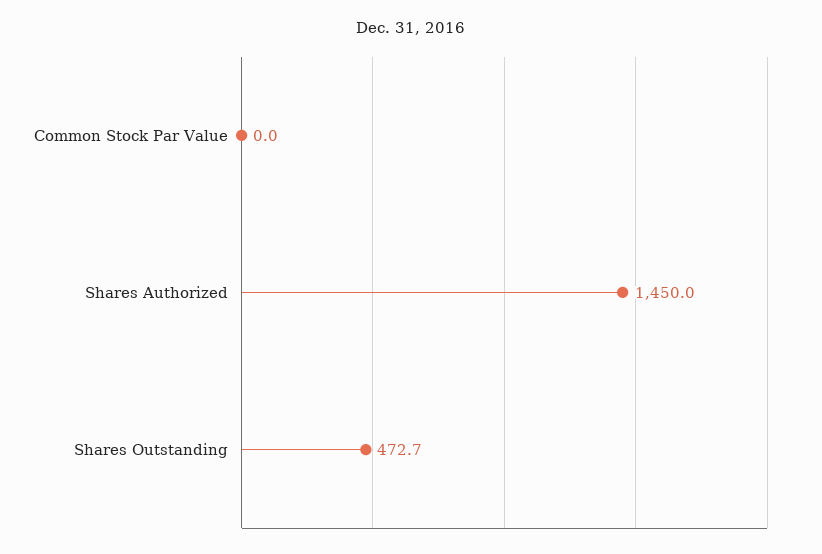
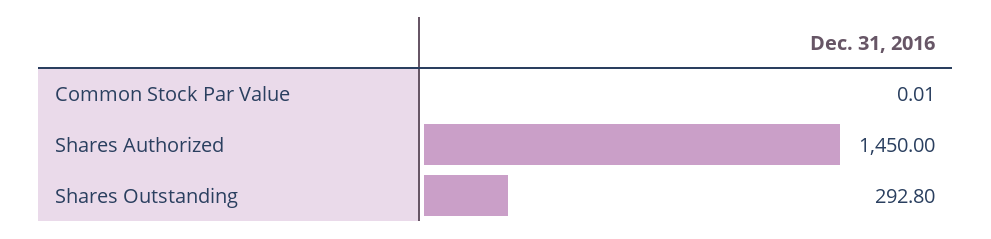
Shares Outstanding: 472.7 -> 292.8

